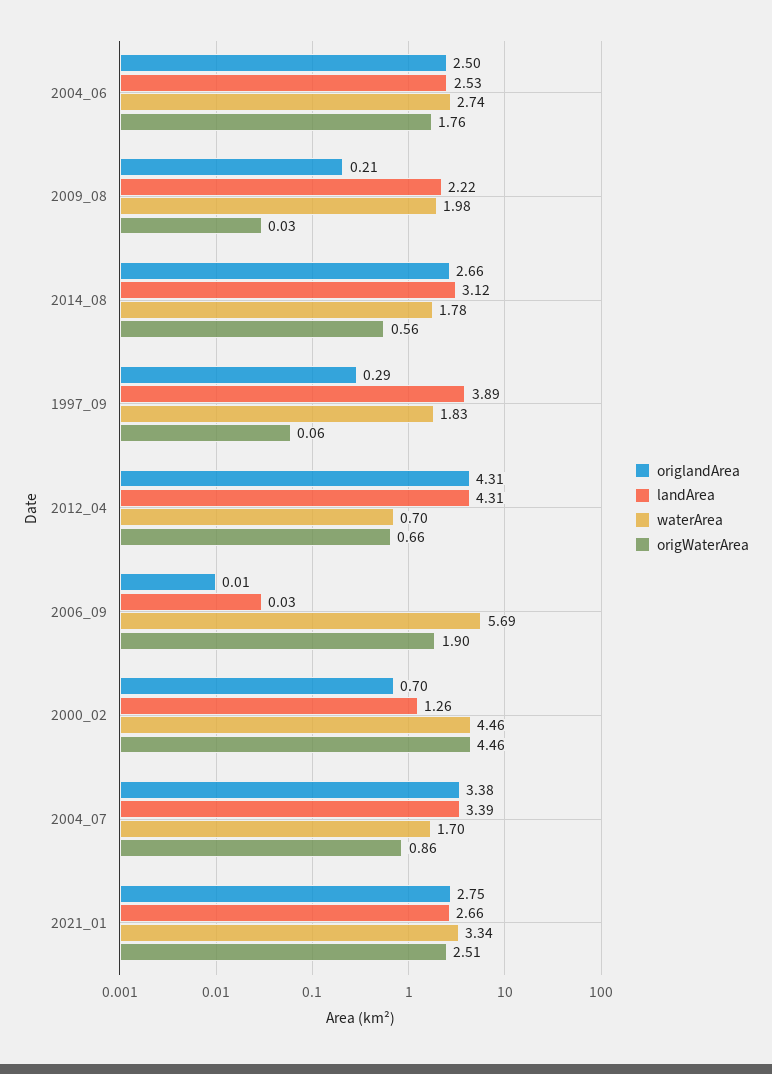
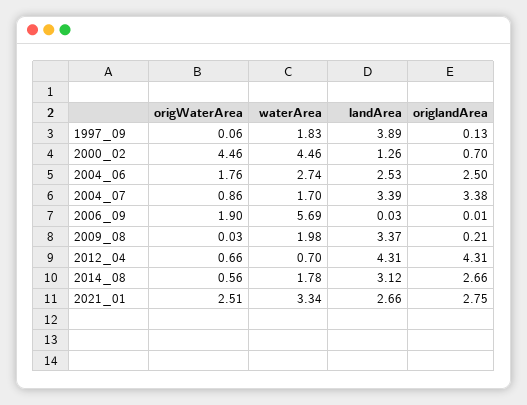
landArea, 2009_08: 2.22 -> 3.37
origlandArea, 1997_09: 0.29 -> 0.13

